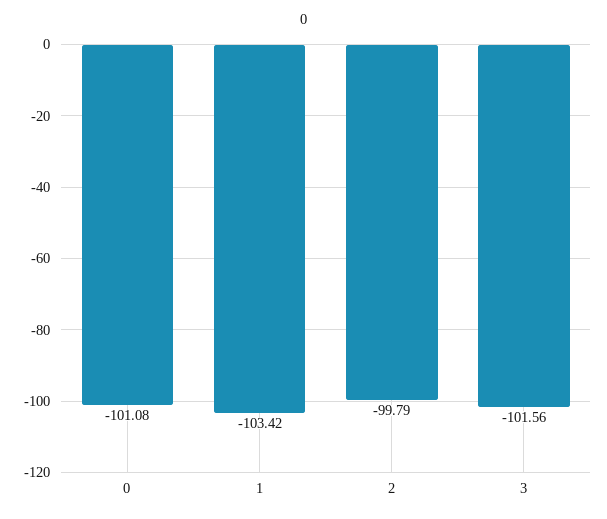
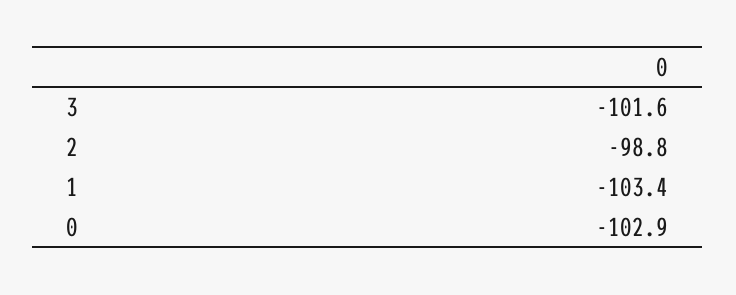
0: -101.08 -> -102.9
2: -99.79 -> -98.8

